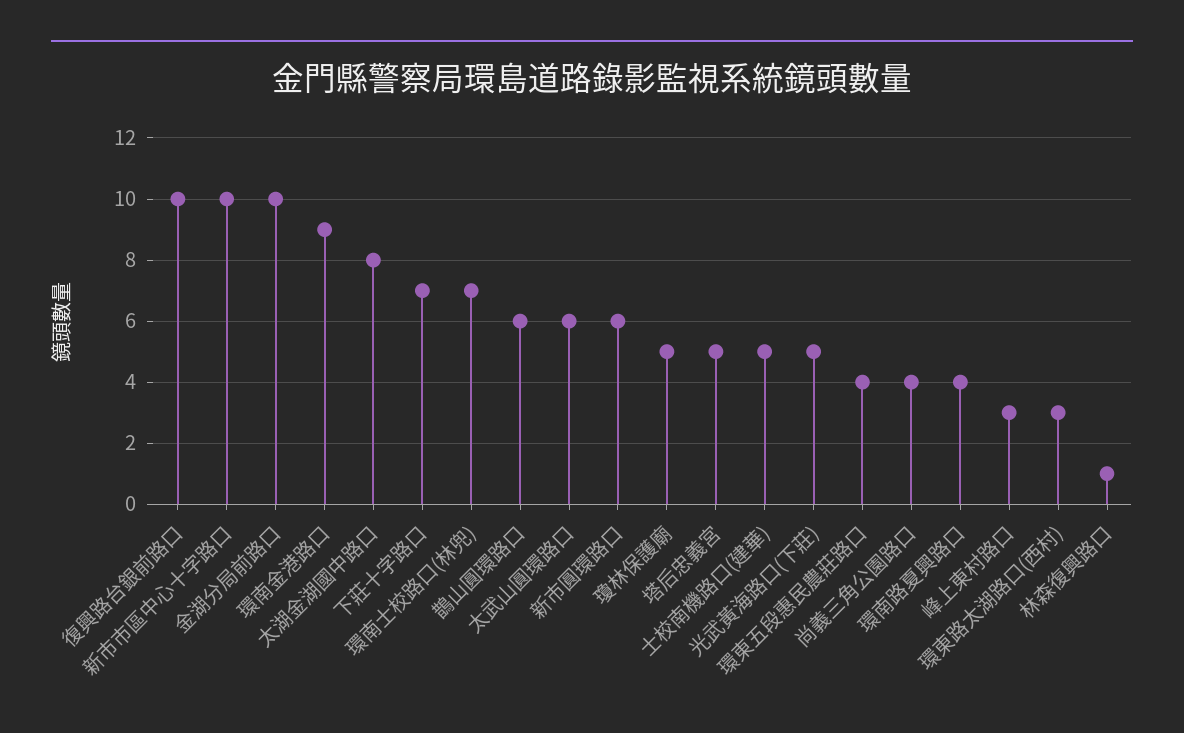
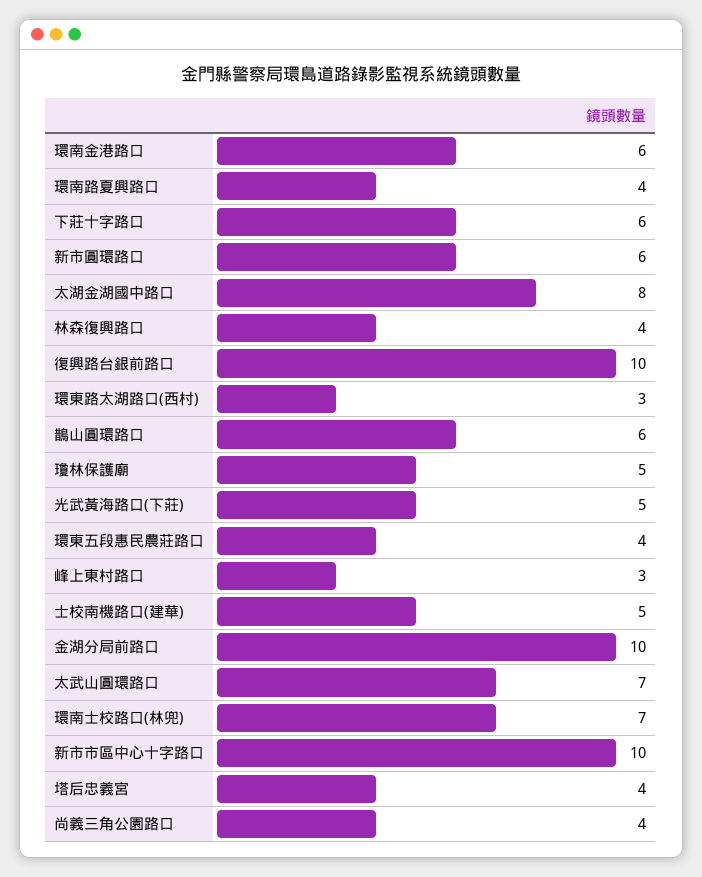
環南金港路口: 9 -> 6
下莊十字路口: 7 -> 6
太武山圓環路口: 6 -> 7
塔后忠義宮: 5 -> 4
林森復興路口: 1 -> 4

